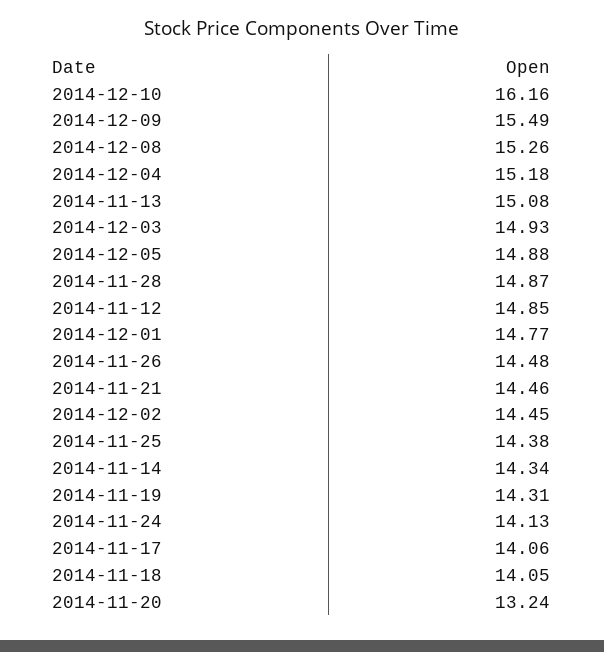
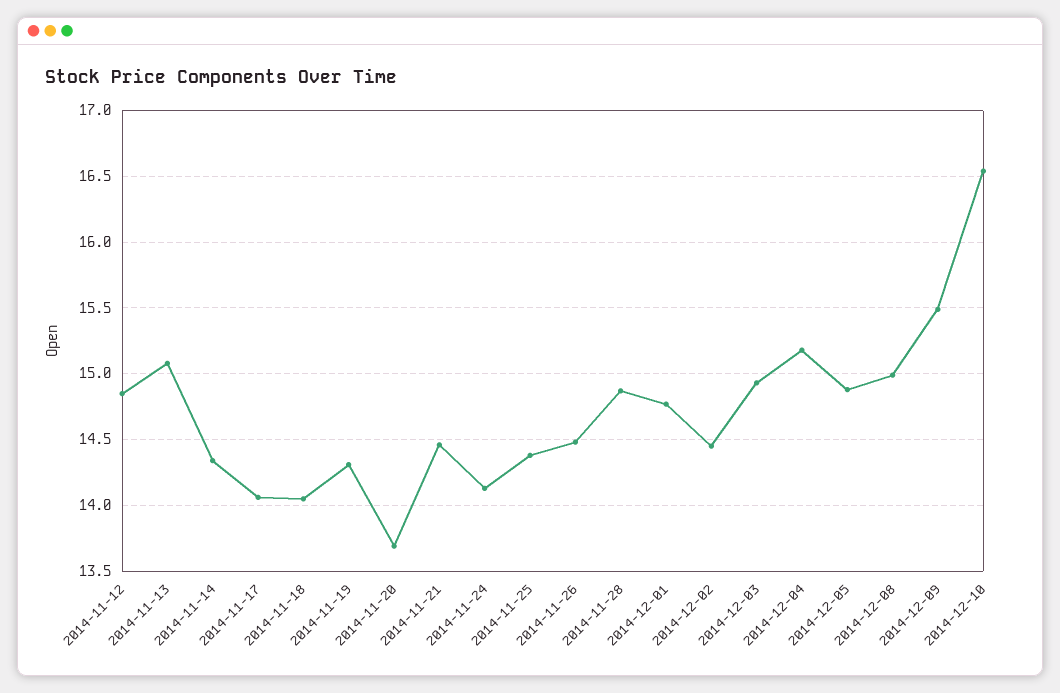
2014-12-10: 16.16 -> 16.55
2014-12-08: 15.26 -> 15
2014-11-20: 13.24 -> 13.7

